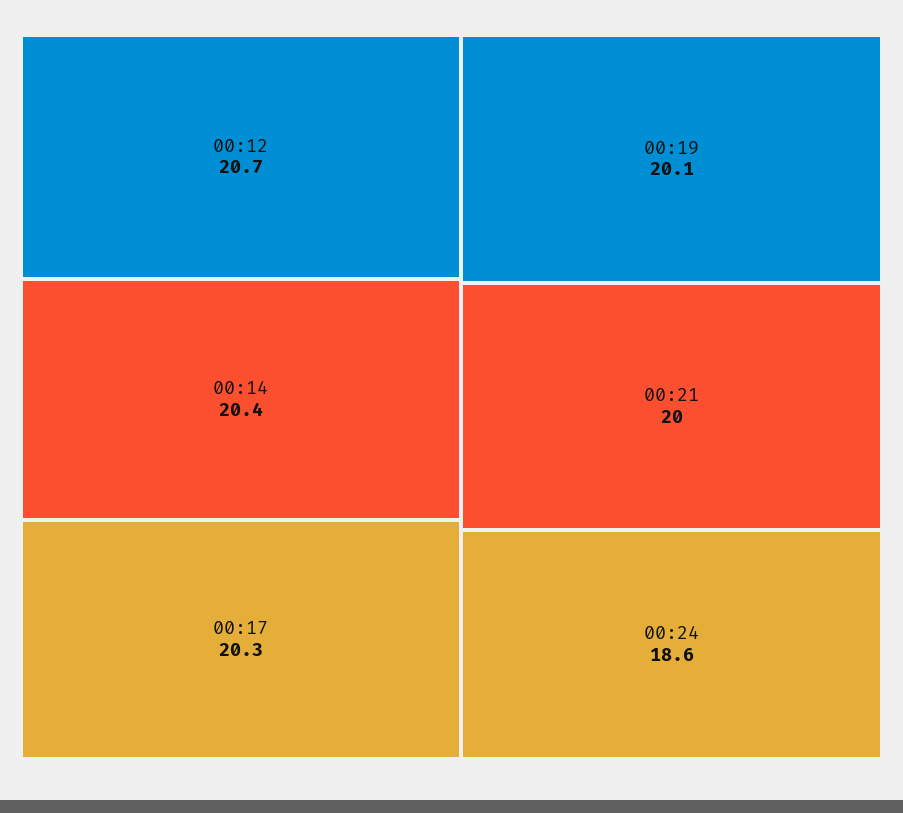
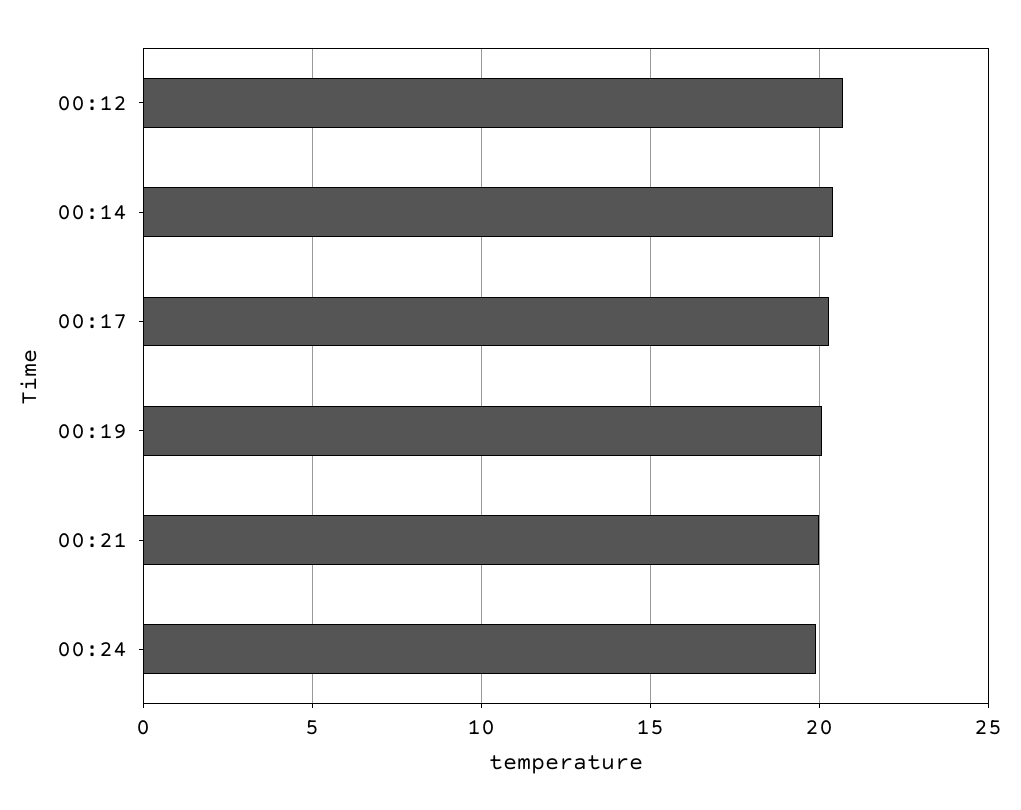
00:24: 18.6 -> 20

